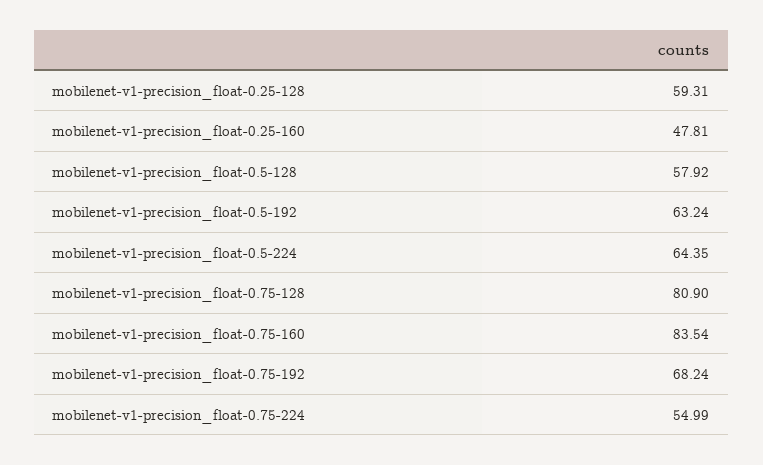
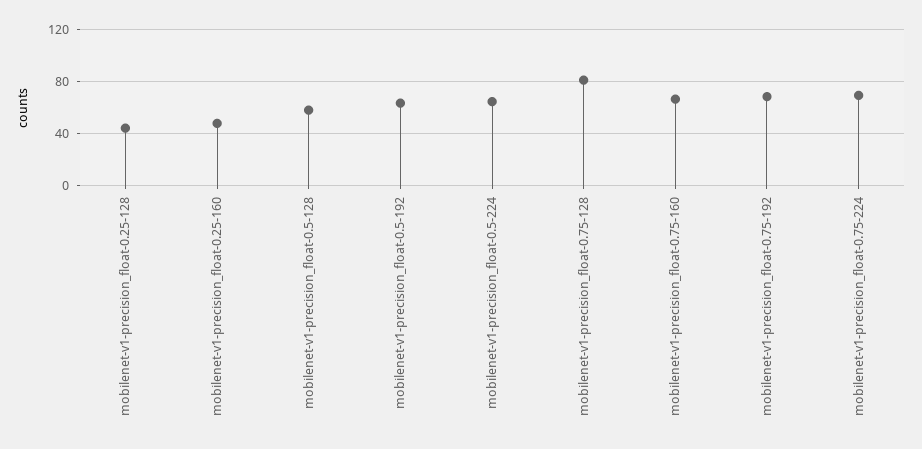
mobilenet-v1-precision_float-0.25-128: 59.31 -> 45
mobilenet-v1-precision_float-0.75-160: 83.54 -> 65
mobilenet-v1-precision_float-0.75-224: 54.99 -> 70

